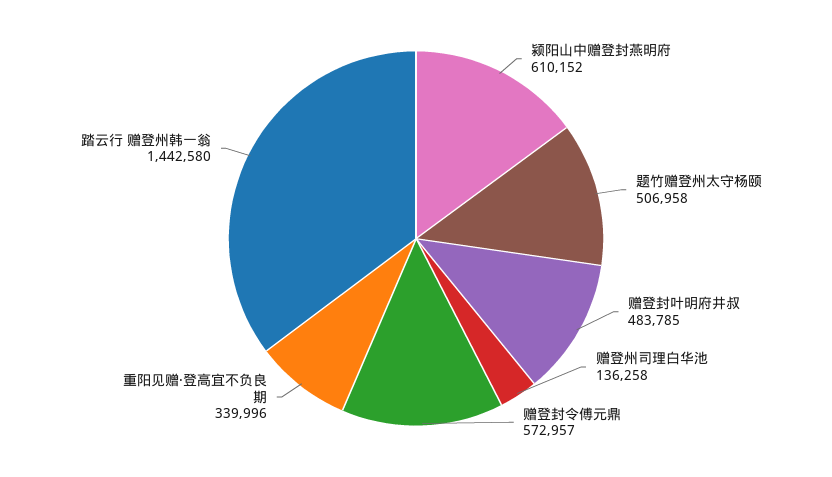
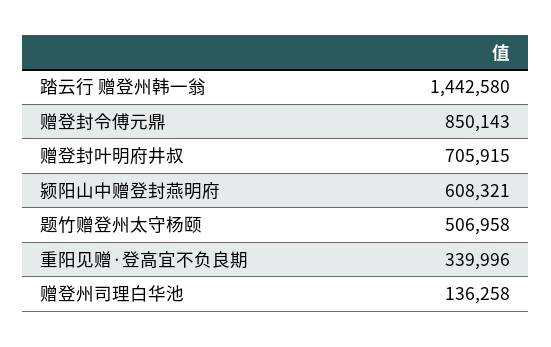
颍阳山中赠登封燕明府: 610152 -> 608321
赠登封叶明府井叔: 483785 -> 705915
赠登封令傅元鼎: 572957 -> 850143

